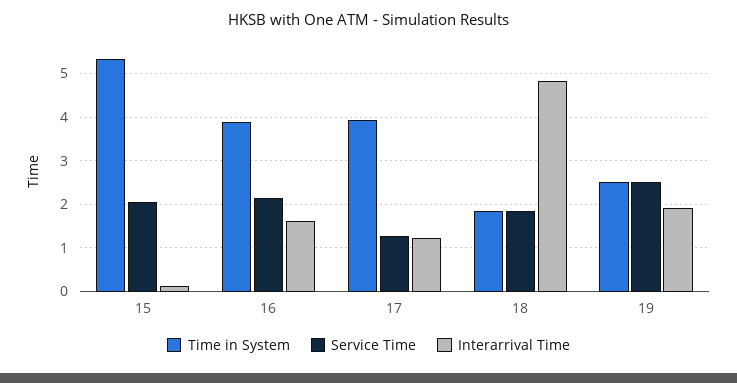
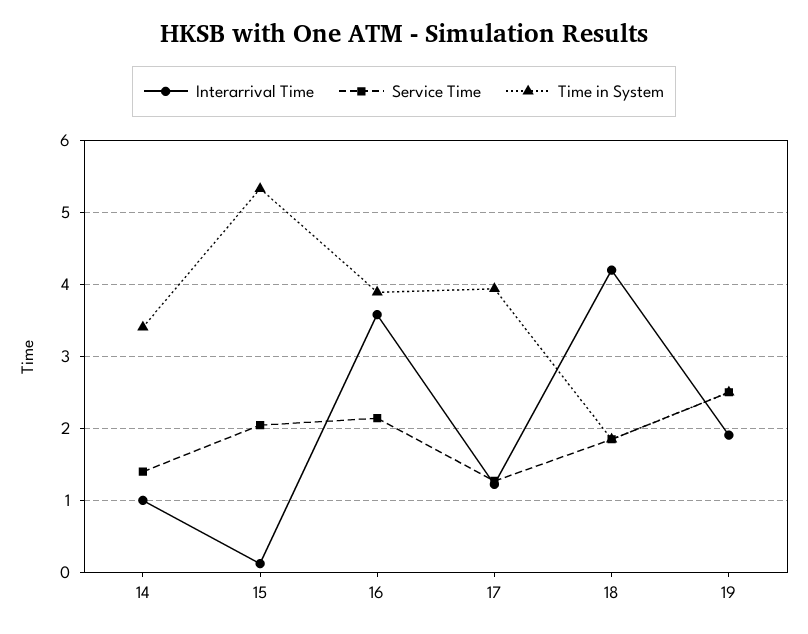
Interarrival Time, 16: 1.6 -> 3.6
Interarrival Time, 18: 4.8 -> 4.2
Interarrival Time, 14: none -> 1
Service Time, 14: none -> 1.4
Time in System, 14: none -> 3.4

